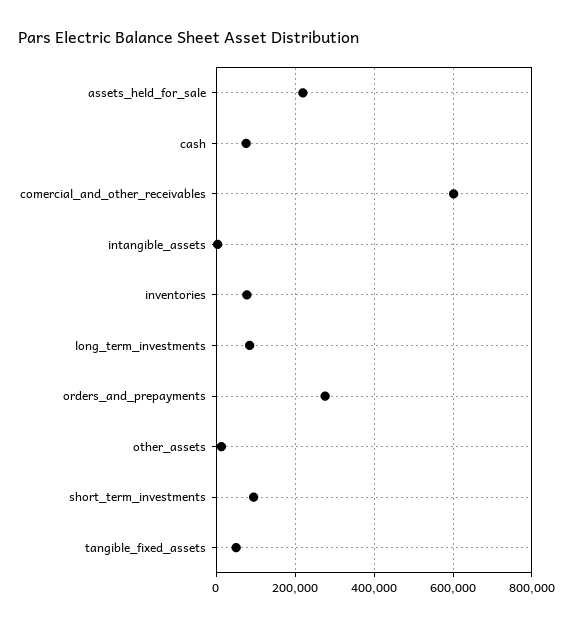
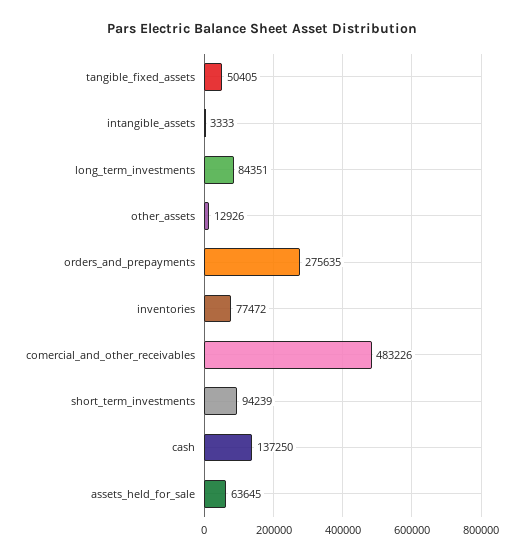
assets_held_for_sale: 220000 -> 63645
cash: 80000 -> 137250
comercial_and_other_receivables: 600000 -> 483226

